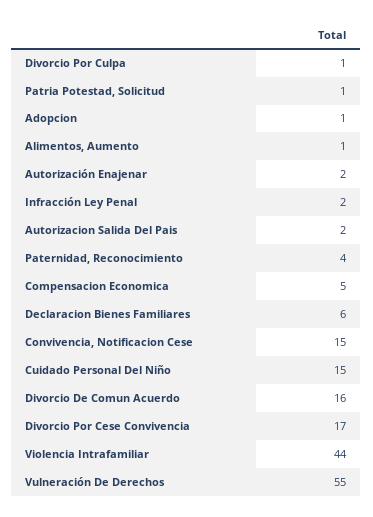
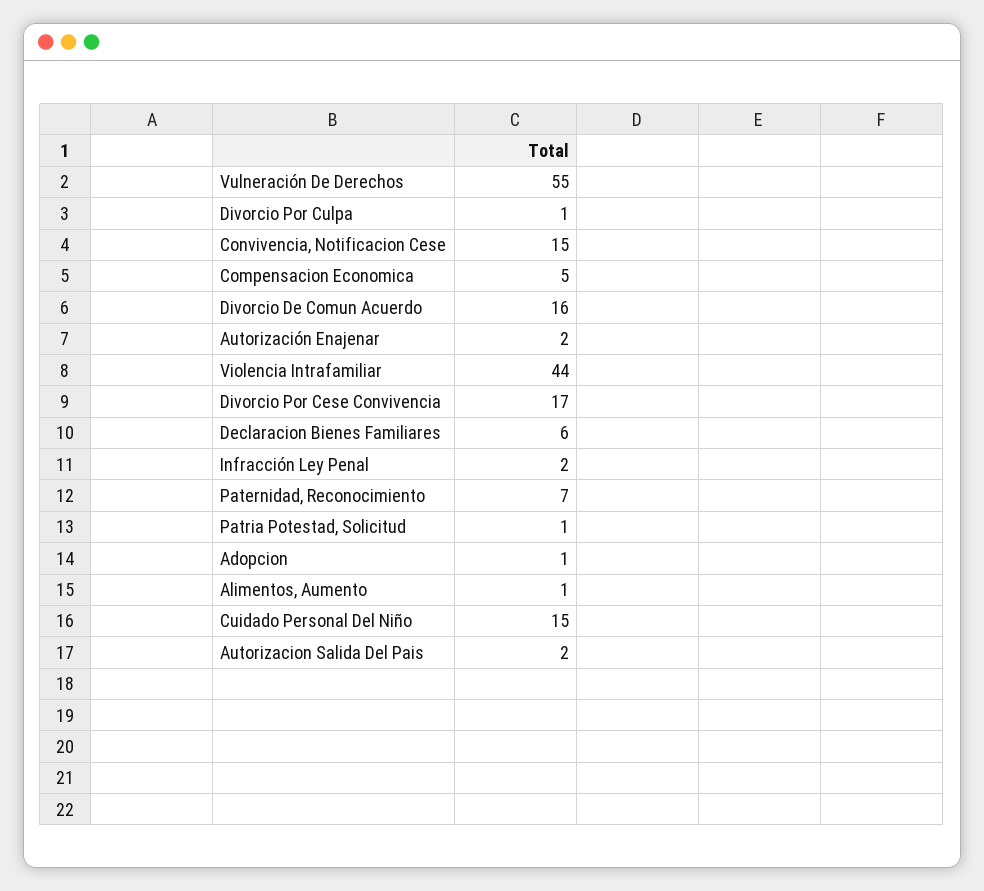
Paternidad, Reconocimiento: 4 -> 7

